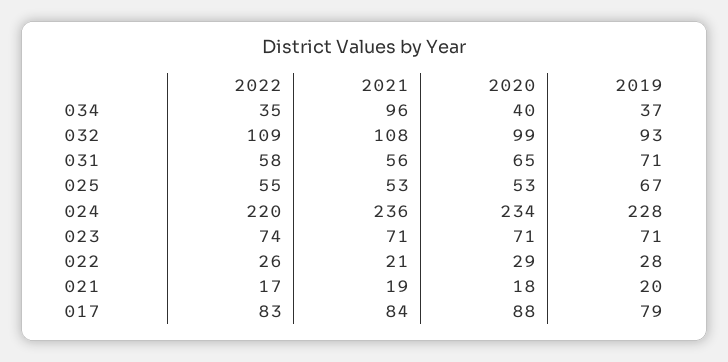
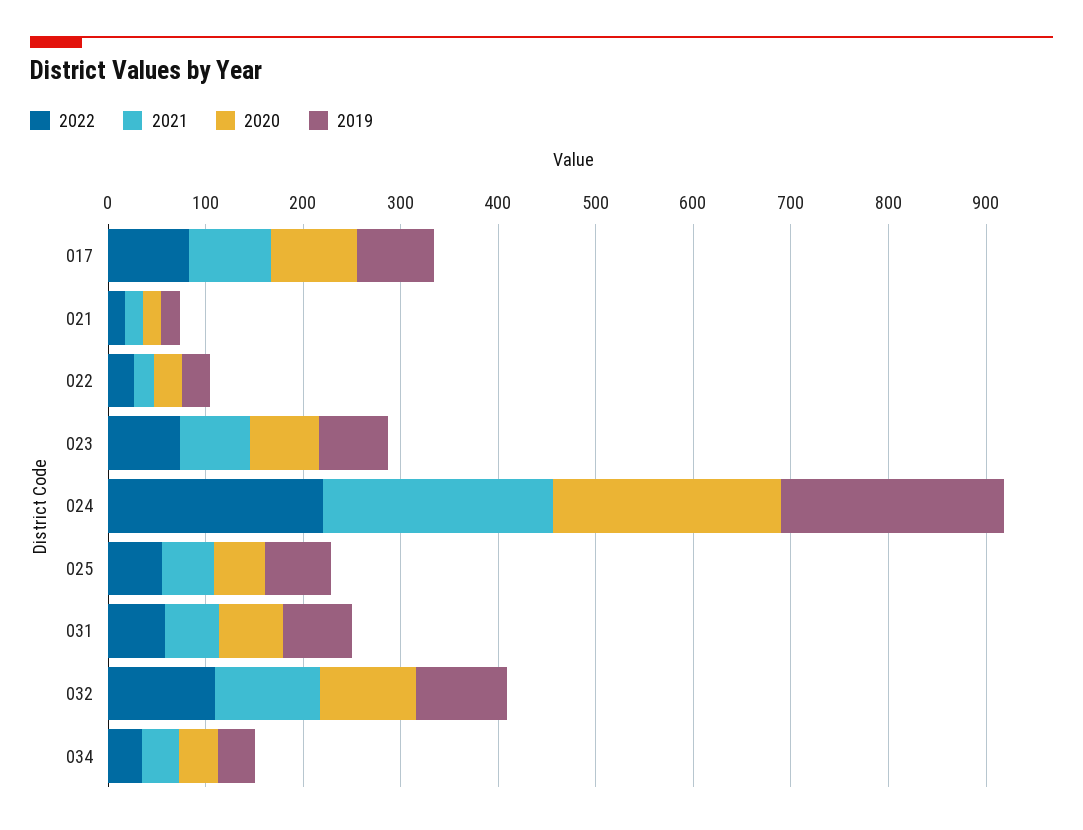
2021, 034: 96 -> 40

